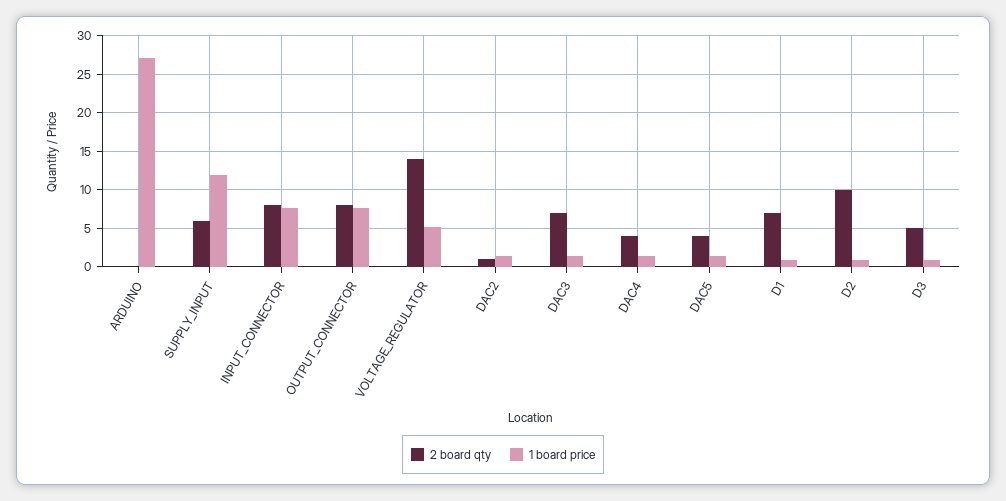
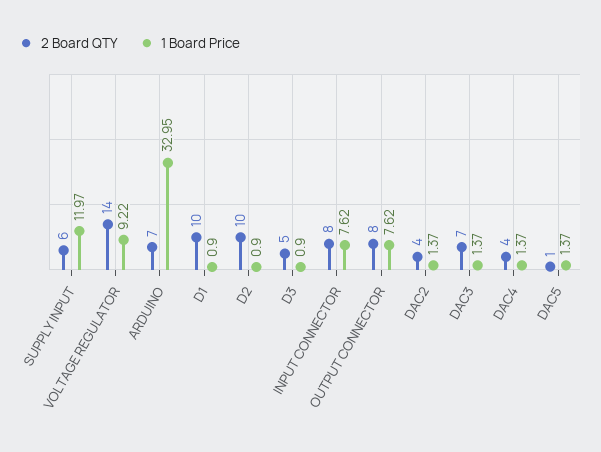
2 board qty, ARDUINO: 0 -> 7
1 board price, ARDUINO: 27 -> 32.95
1 board price, VOLTAGE_REGULATOR: 5 -> 9.22
2 board qty, DAC2: 1 -> 4
2 board qty, DAC5: 4 -> 1
2 board qty, D1: 7 -> 10

